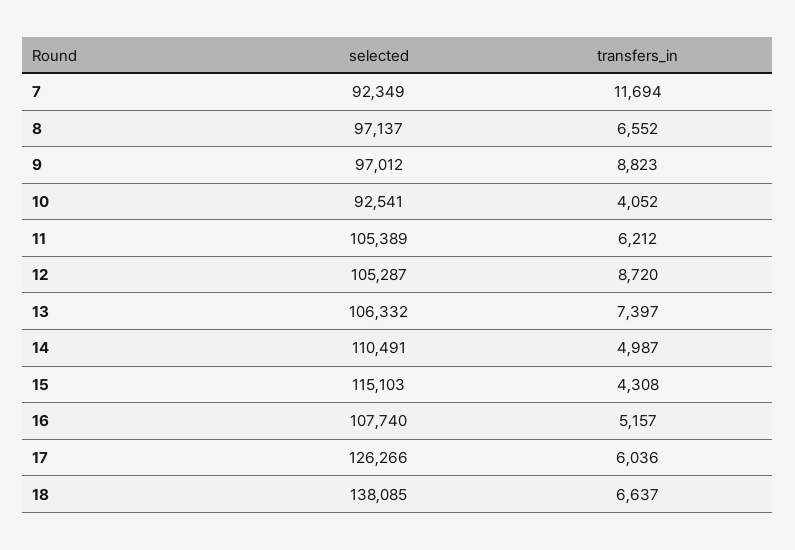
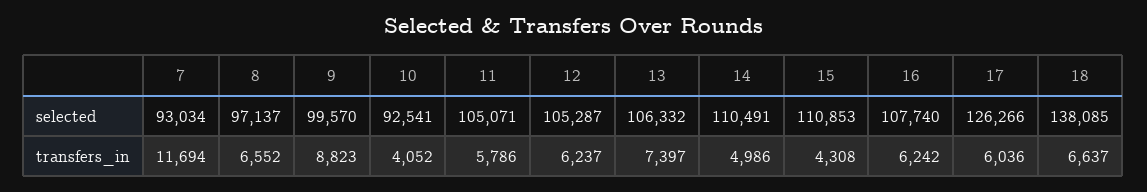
selected, 7: 92349 -> 93034
selected, 9: 97012 -> 99570
selected, 11: 105389 -> 105071
transfers_in, 11: 6212 -> 5786
transfers_in, 12: 8720 -> 6237
transfers_in, 14: 4987 -> 4986
selected, 15: 115103 -> 110853
transfers_in, 16: 5157 -> 6242

